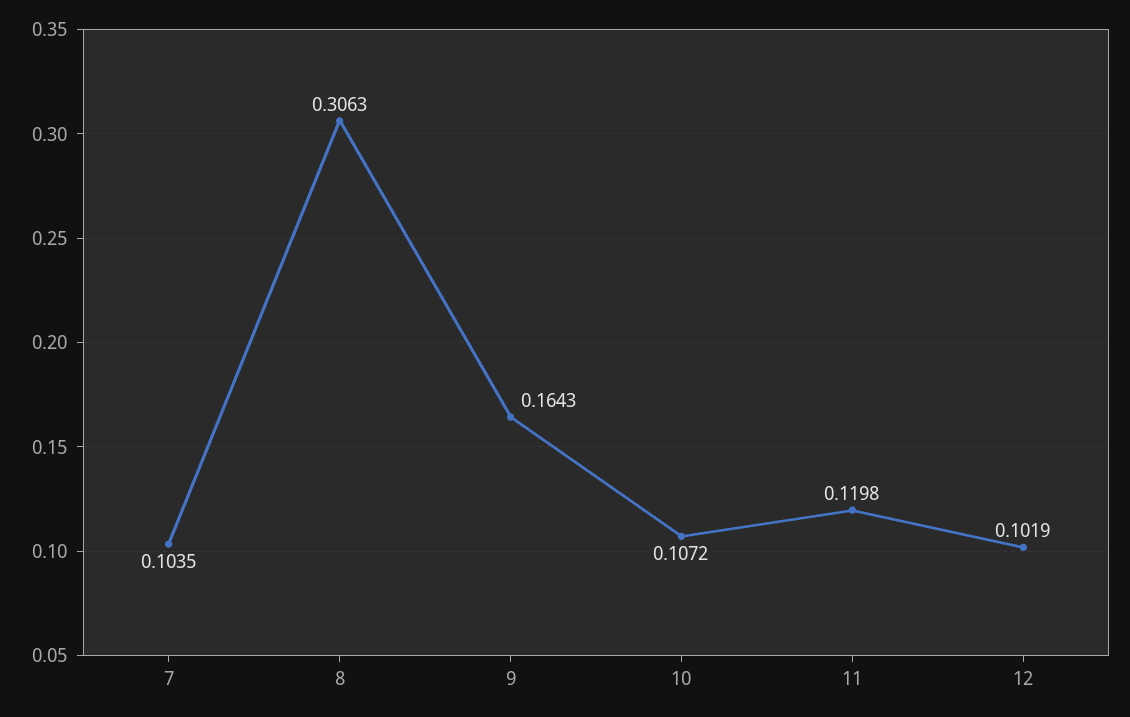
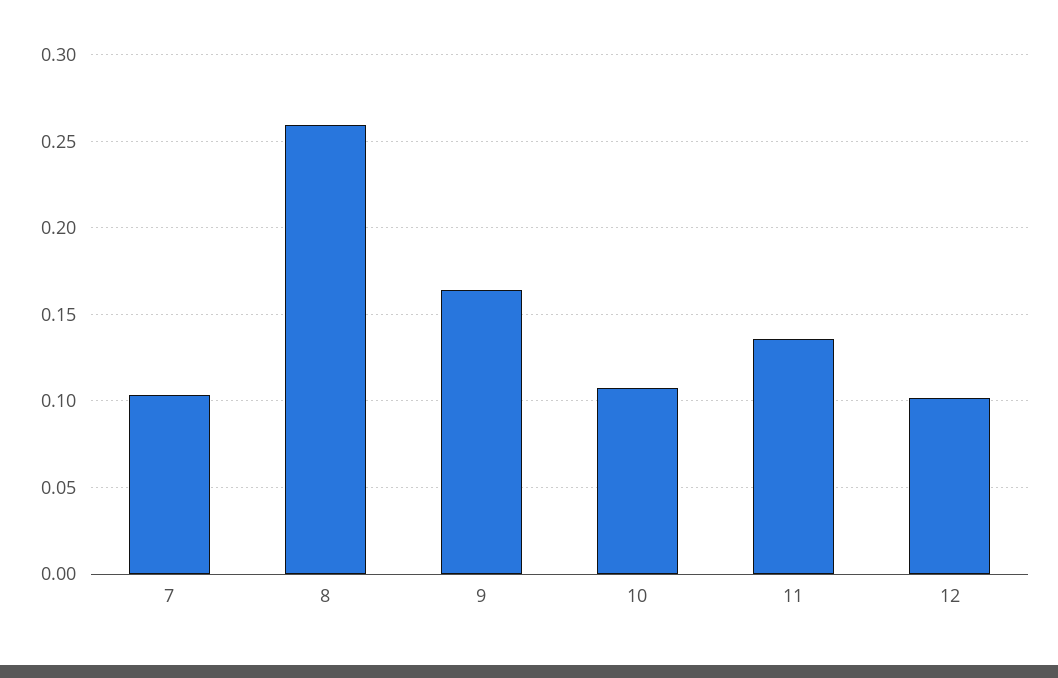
8: 0.3063 -> 0.26
11: 0.1198 -> 0.135

